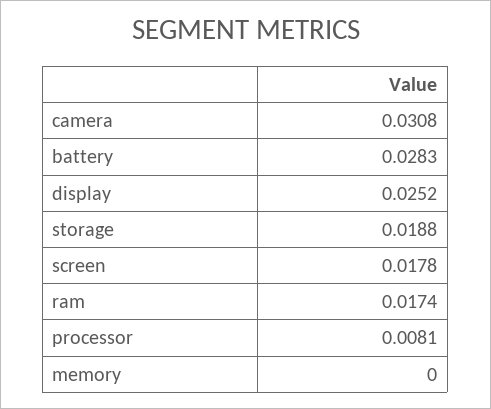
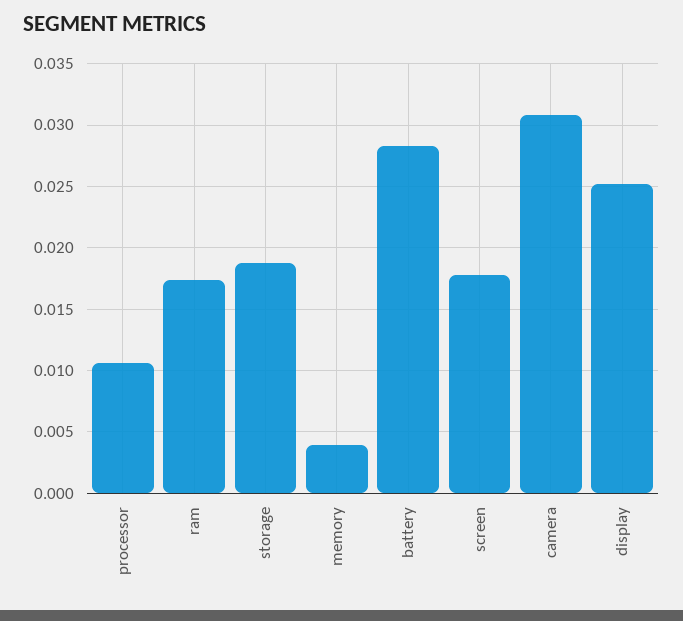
processor: 0.0081 -> 0.0105
memory: 0 -> 0.004

